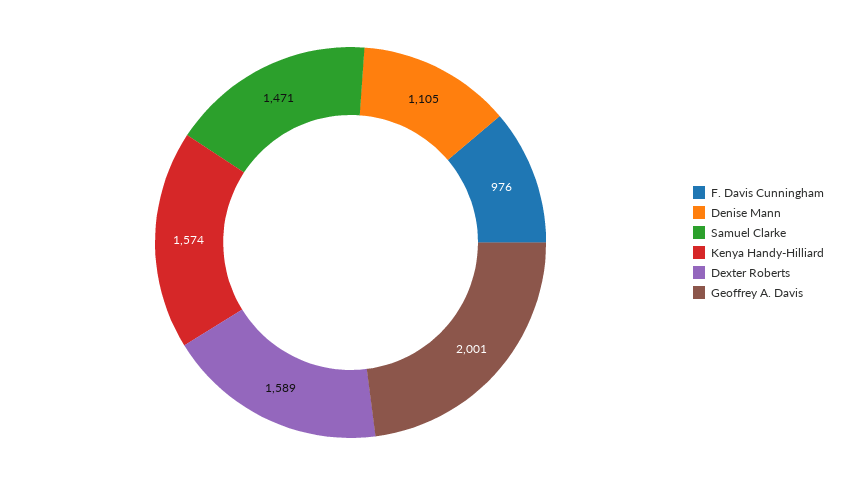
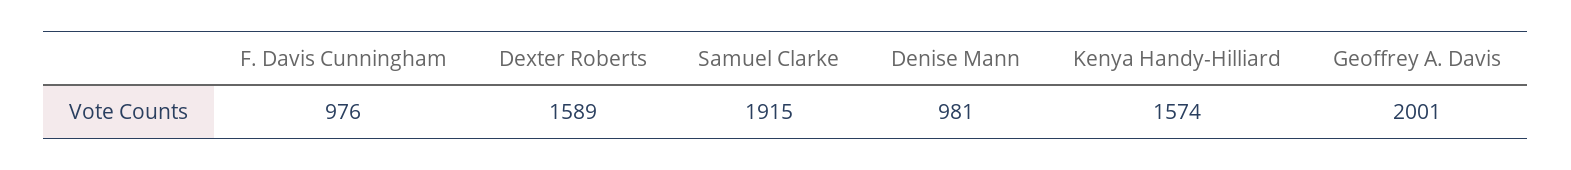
Denise Mann: 1105 -> 981
Samuel Clarke: 1471 -> 1915

